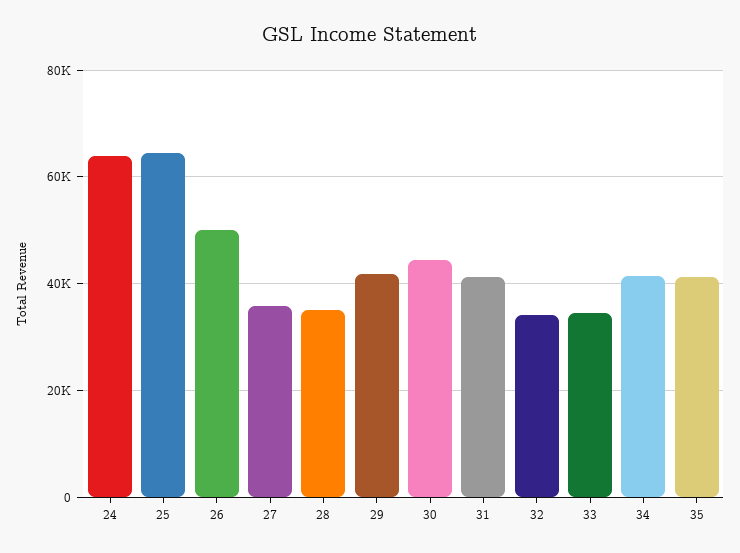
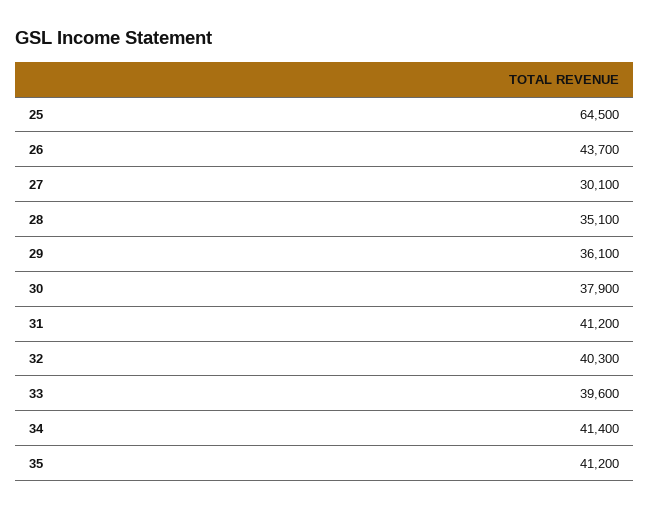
24: 64000 -> none
26: 50000 -> 43700
27: 36000 -> 30100
29: 42000 -> 36100
30: 44000 -> 37900
32: 34000 -> 40300
33: 34000 -> 39600

